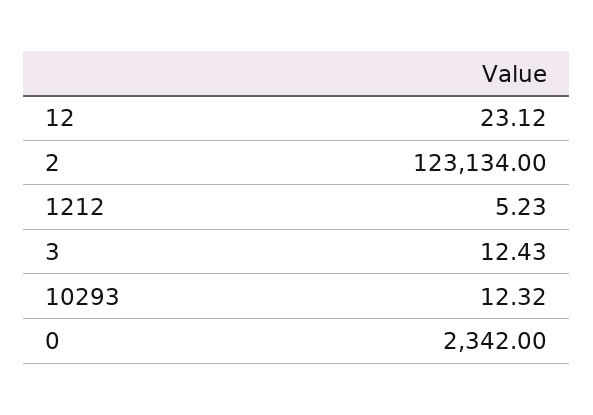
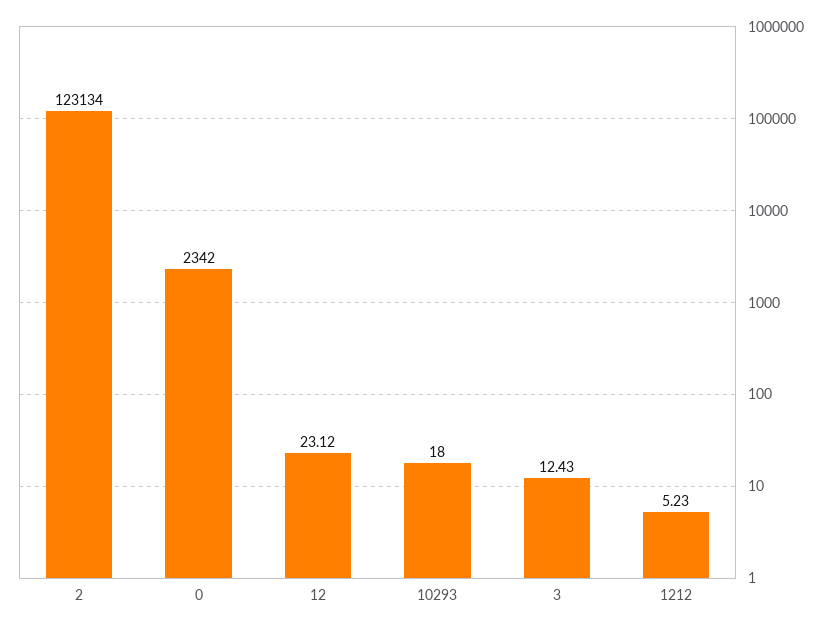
10293: 12.32 -> 18

